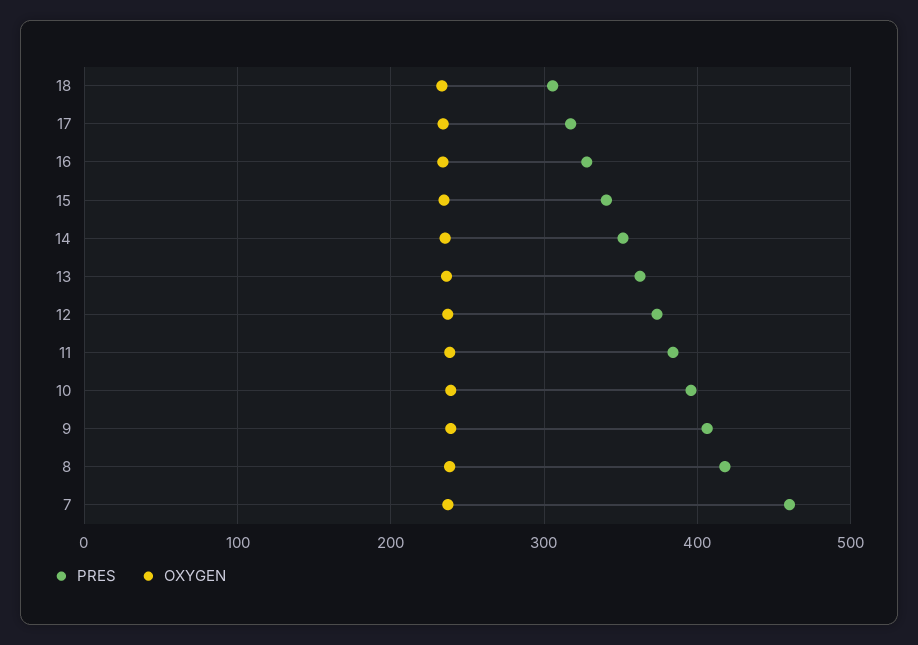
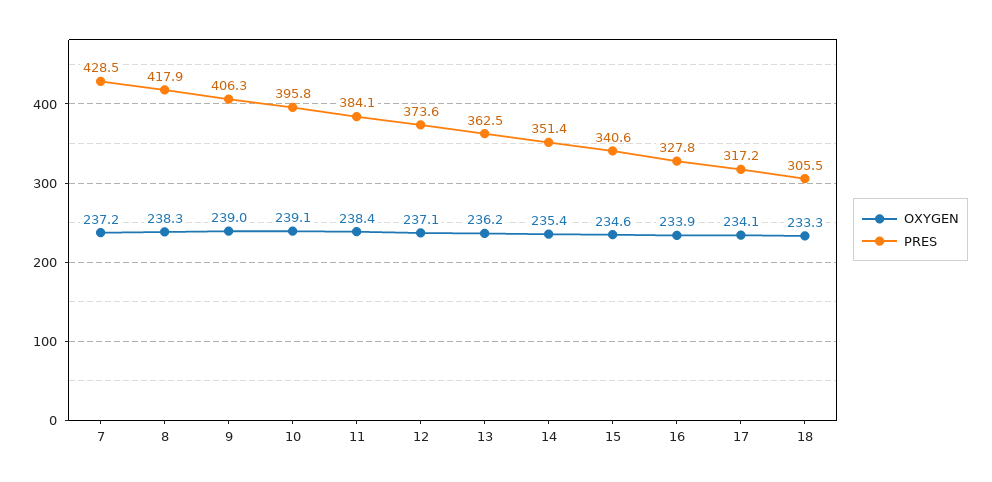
PRES, 7: 460 -> 428.5

